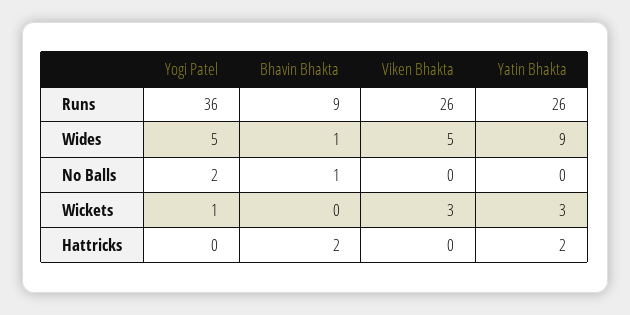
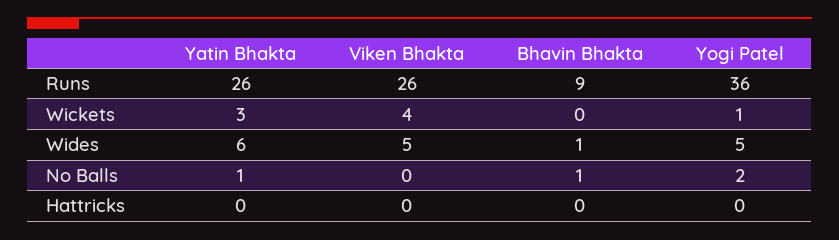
Yatin Bhakta, Wides: 9 -> 6
Yatin Bhakta, No Balls: 0 -> 1
Viken Bhakta, Wickets: 3 -> 4
Bhavin Bhakta, Hattricks: 2 -> 0
Yatin Bhakta, Hattricks: 2 -> 0

